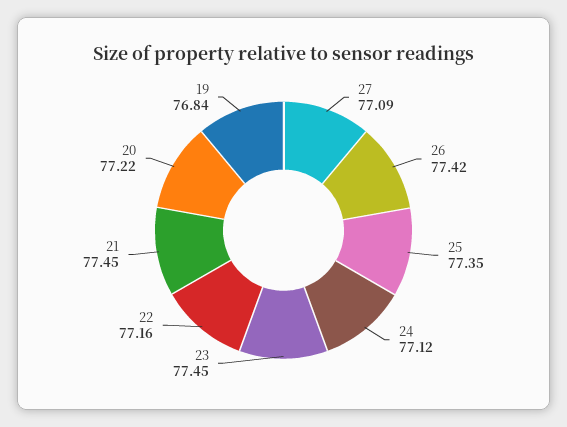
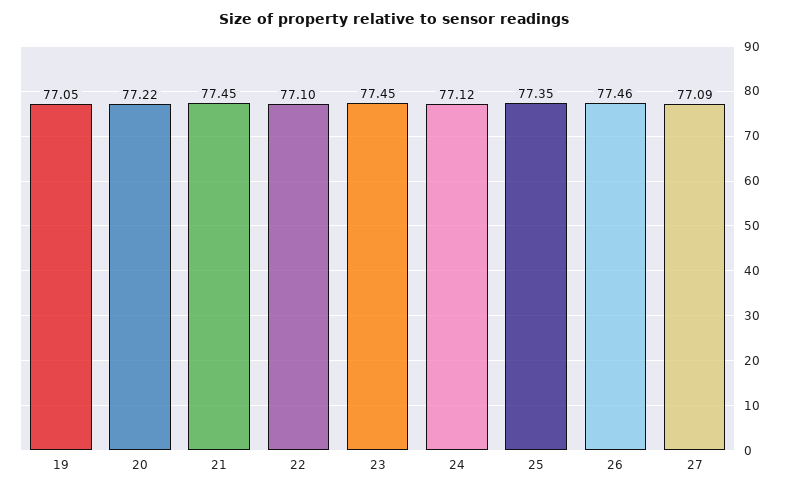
26: 77.42 -> 77.46
22: 77.16 -> 77.1
19: 76.84 -> 77.05

